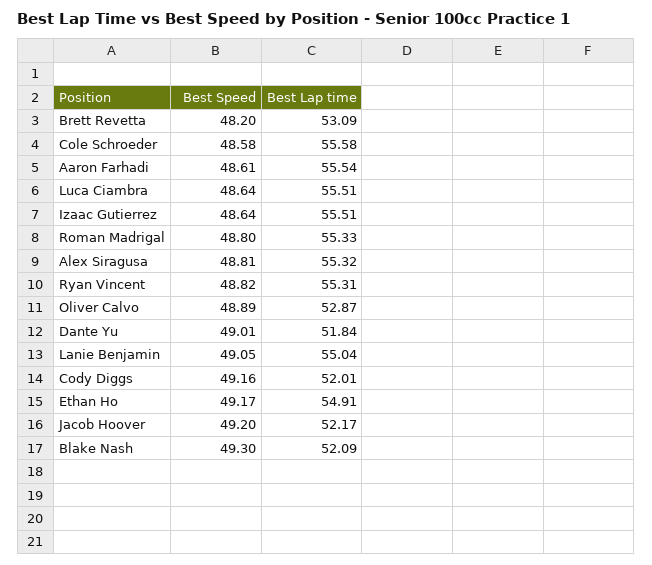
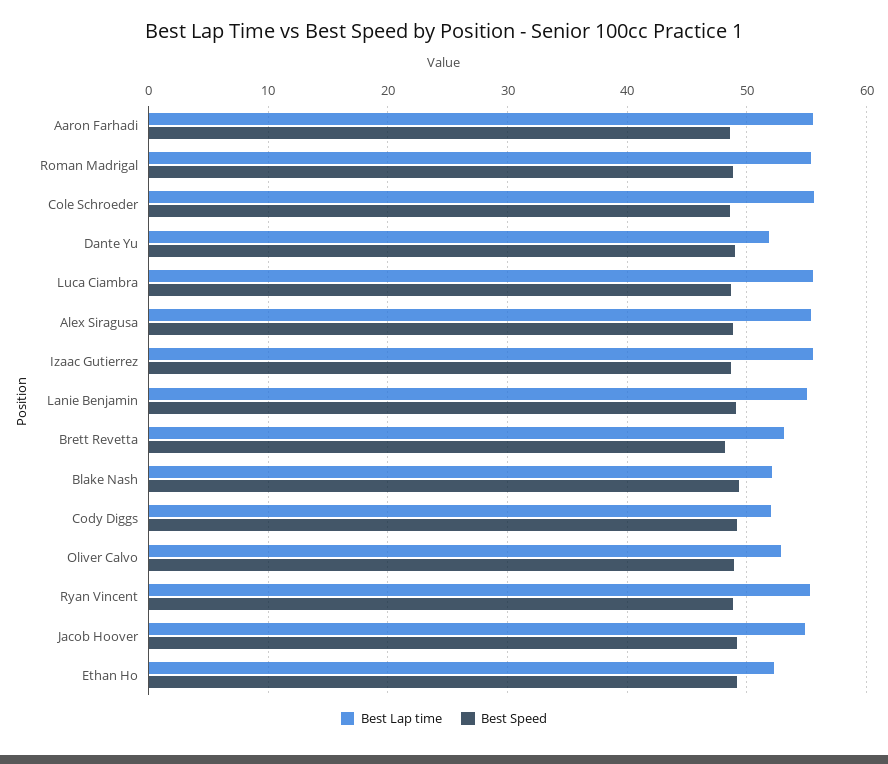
Best Lap time, Ethan Ho: 54.91 -> 52
Best Lap time, Jacob Hoover: 52.17 -> 55

